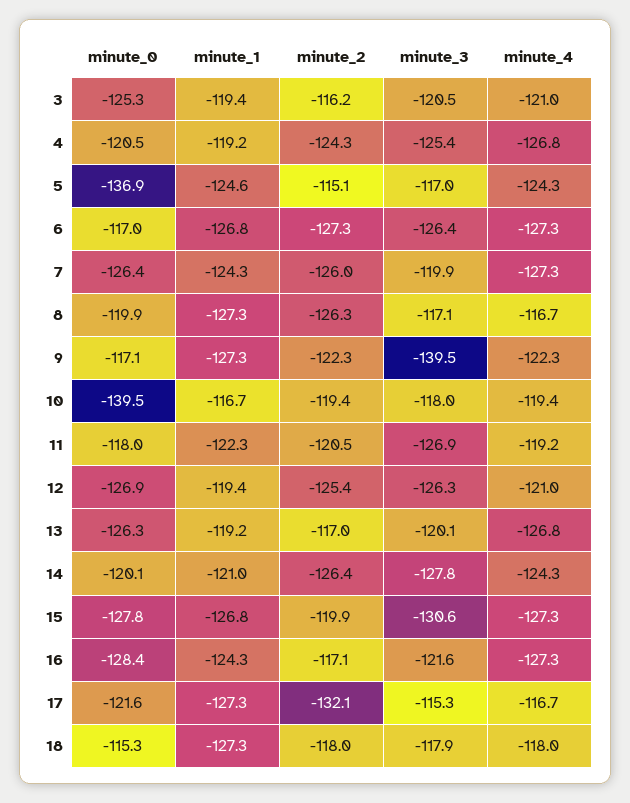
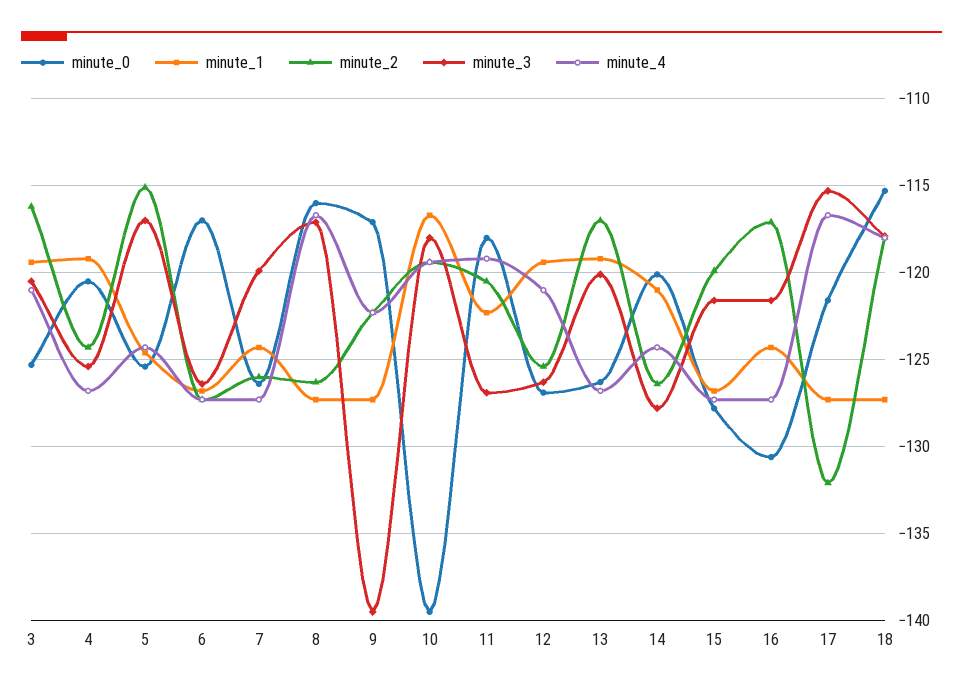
minute_0, 5: -136.9 -> -125.5
minute_0, 8: -119.9 -> -116
minute_3, 15: -130.6 -> -121.5
minute_0, 16: -128.4 -> -130.5

